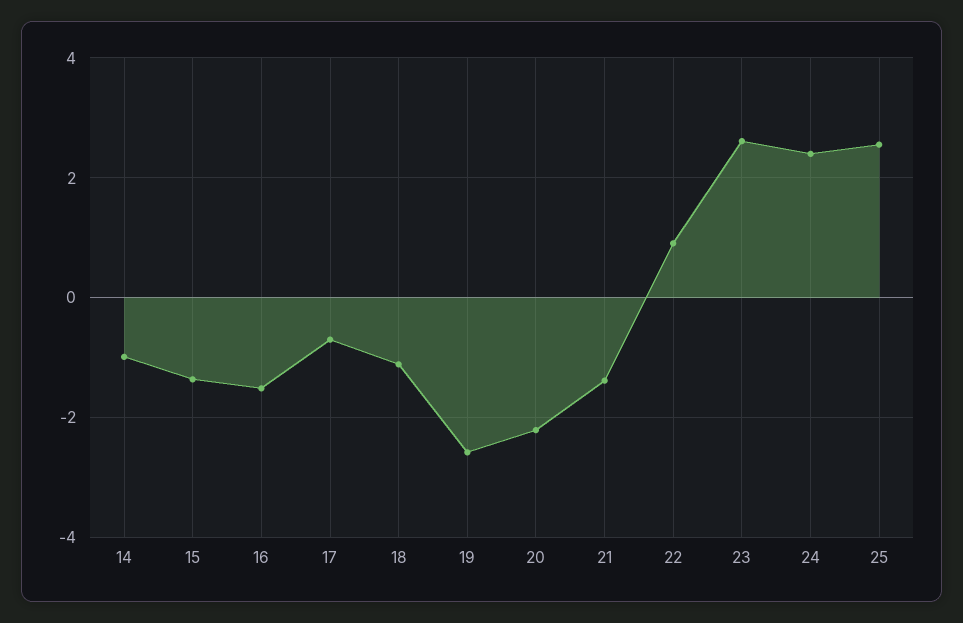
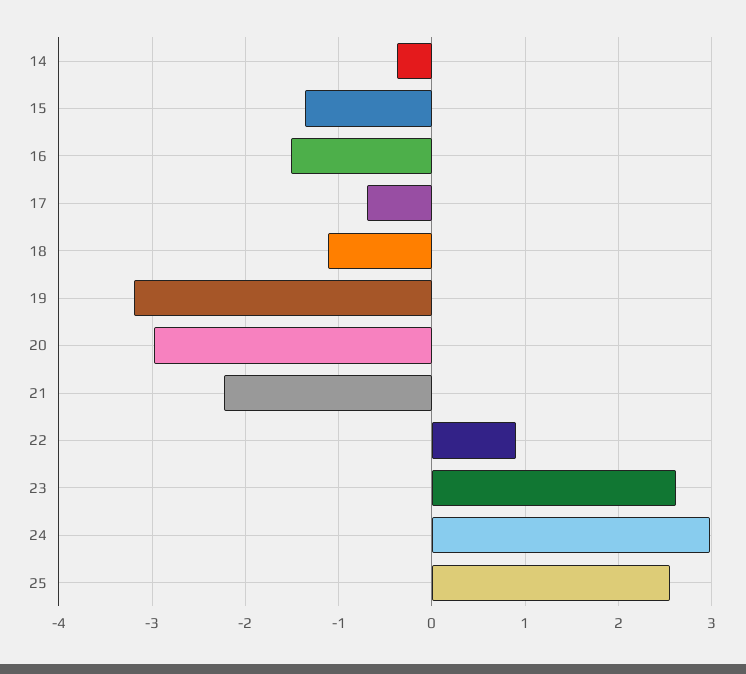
14: -1 -> -0.4
19: -2.6 -> -3.2
20: -2.2 -> -3
21: -1.4 -> -2.2
24: 2.4 -> 3

